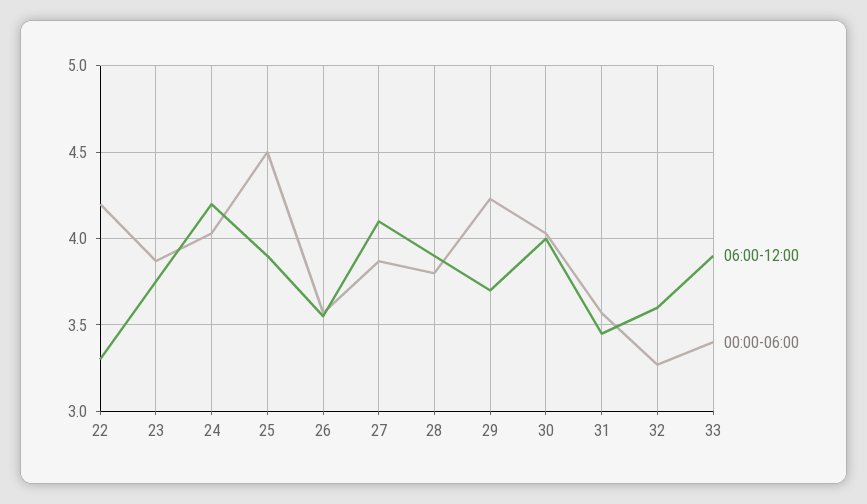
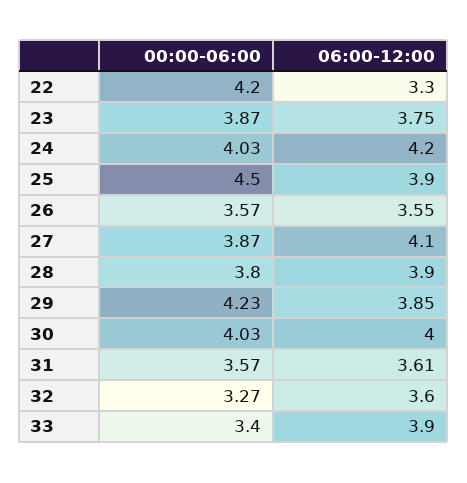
06:00-12:00, 29: 3.7 -> 3.85
06:00-12:00, 31: 3.45 -> 3.61

